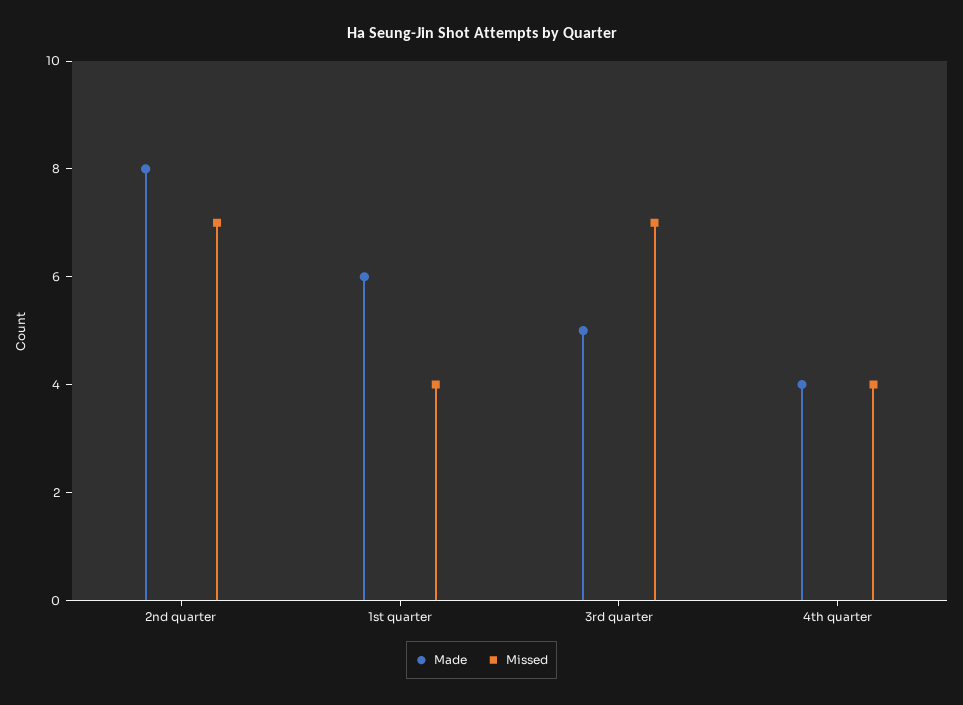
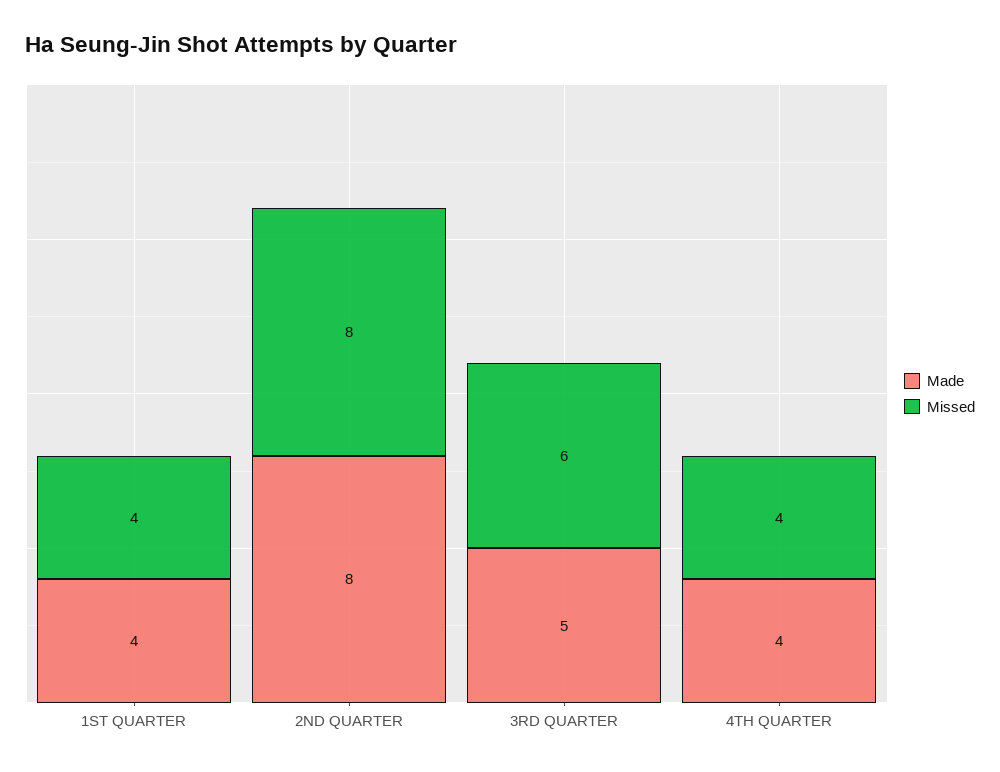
Missed, 2nd quarter: 7 -> 8
Made, 1st quarter: 6 -> 4
Missed, 3rd quarter: 7 -> 6

